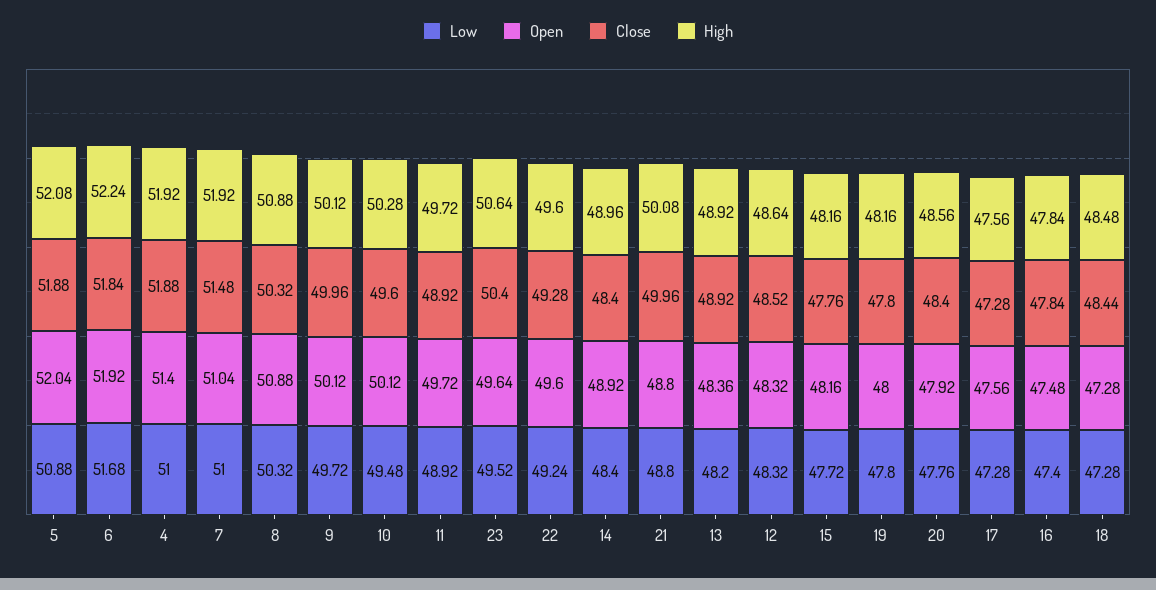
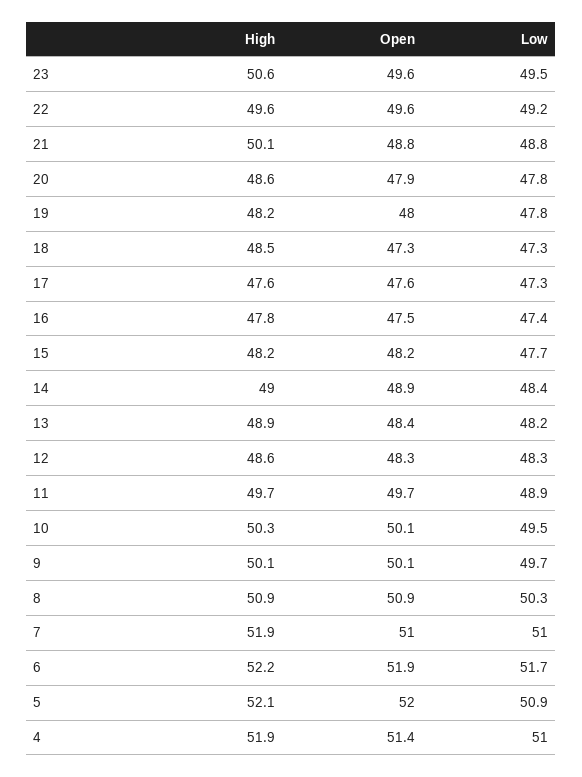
Close, 5: 51.88 -> none
Close, 6: 51.84 -> none
Close, 4: 51.88 -> none
Close, 7: 51.48 -> none
Close, 8: 50.32 -> none
Close, 9: 49.96 -> none
Close, 10: 49.6 -> none
Close, 11: 48.92 -> none
Close, 23: 50.4 -> none
Close, 22: 49.28 -> none
Close, 14: 48.4 -> none
Close, 21: 49.96 -> none
Close, 13: 48.92 -> none
Close, 12: 48.52 -> none
Close, 15: 47.76 -> none
Close, 19: 47.8 -> none
Close, 20: 48.4 -> none
Close, 17: 47.28 -> none
Close, 16: 47.84 -> none
Close, 18: 48.44 -> none

